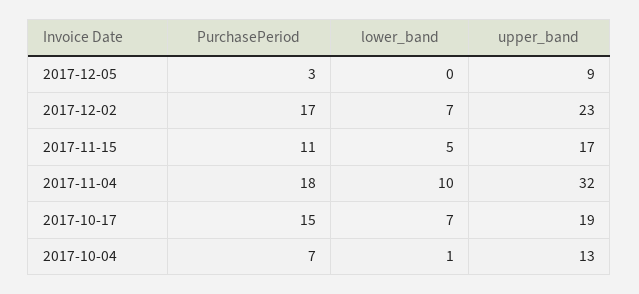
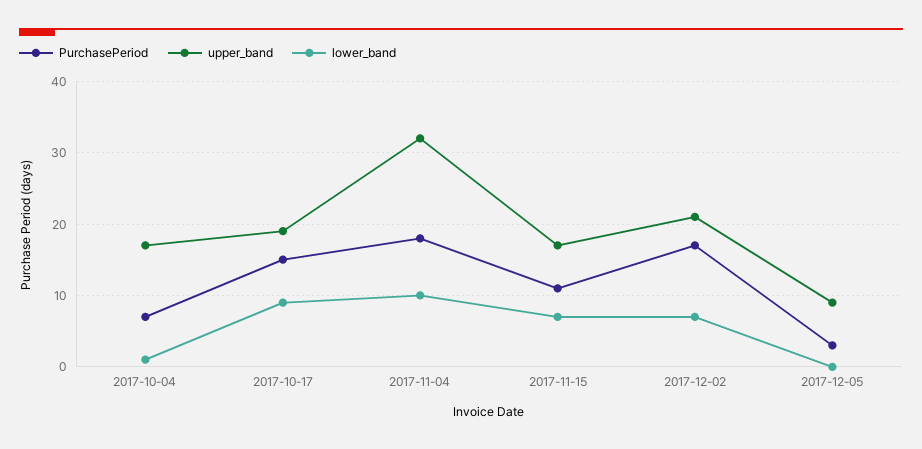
upper_band, 2017-12-02: 23 -> 21
lower_band, 2017-11-15: 5 -> 7
lower_band, 2017-10-17: 7 -> 9
upper_band, 2017-10-04: 13 -> 17

